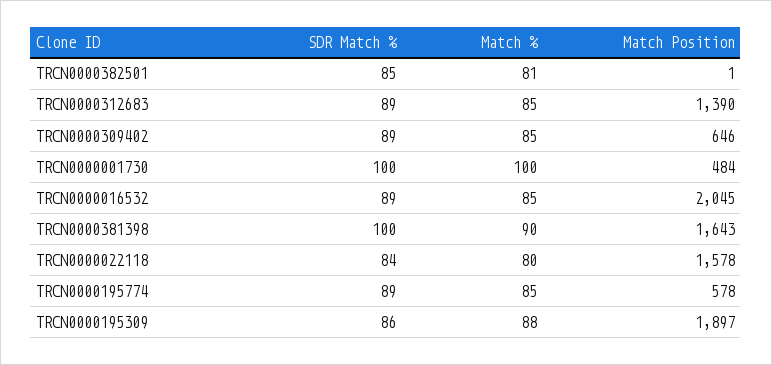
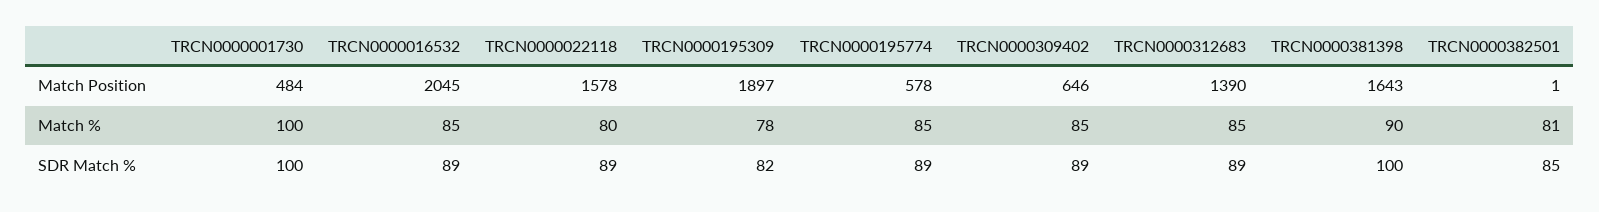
SDR Match %, TRCN0000022118: 84 -> 89
SDR Match %, TRCN0000195309: 86 -> 82
Match %, TRCN0000195309: 88 -> 78

